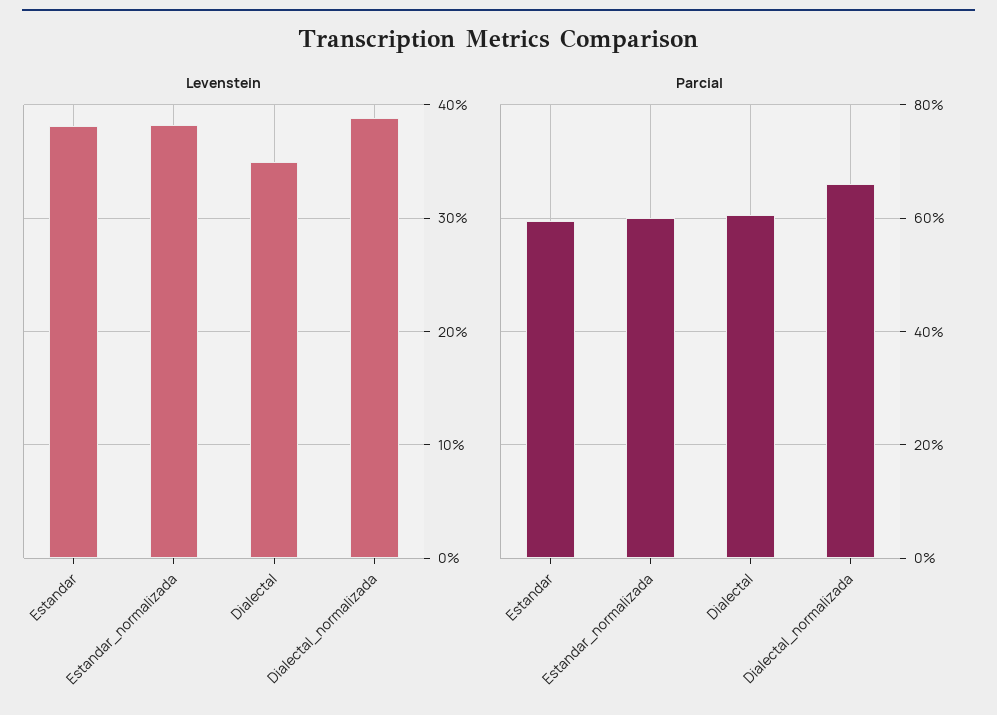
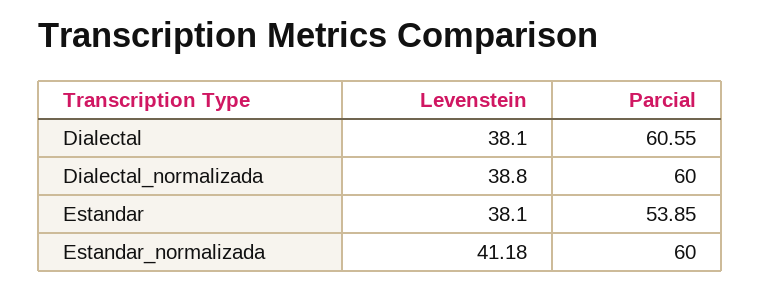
Levenstein, Estandar_normalizada: 38 -> 41.18
Levenstein, Dialectal: 35 -> 38.1
Parcial, Estandar: 60 -> 53.85
Parcial, Dialectal_normalizada: 66 -> 60

